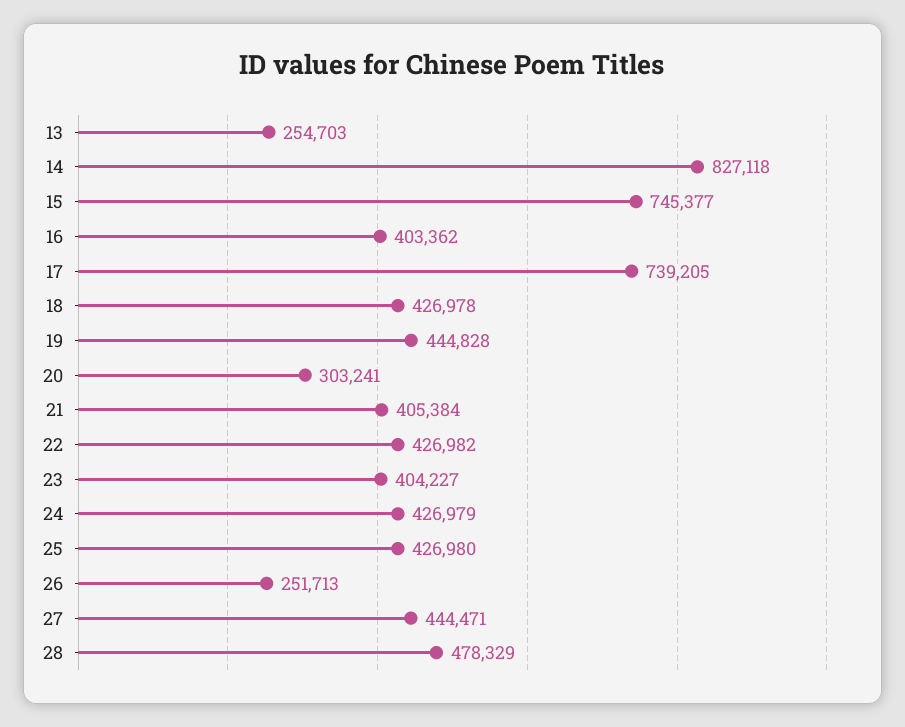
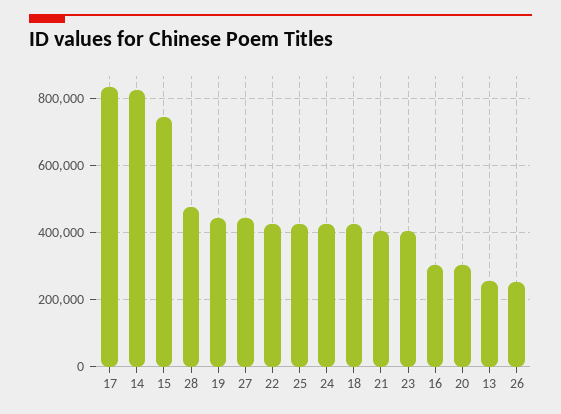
16: 403362 -> 300000
17: 739205 -> 840000

